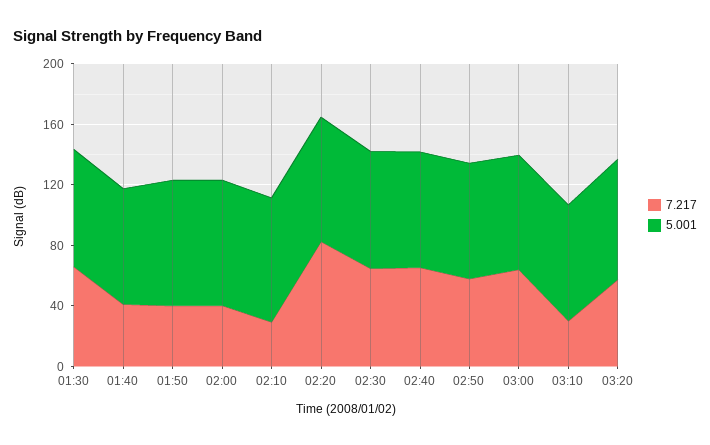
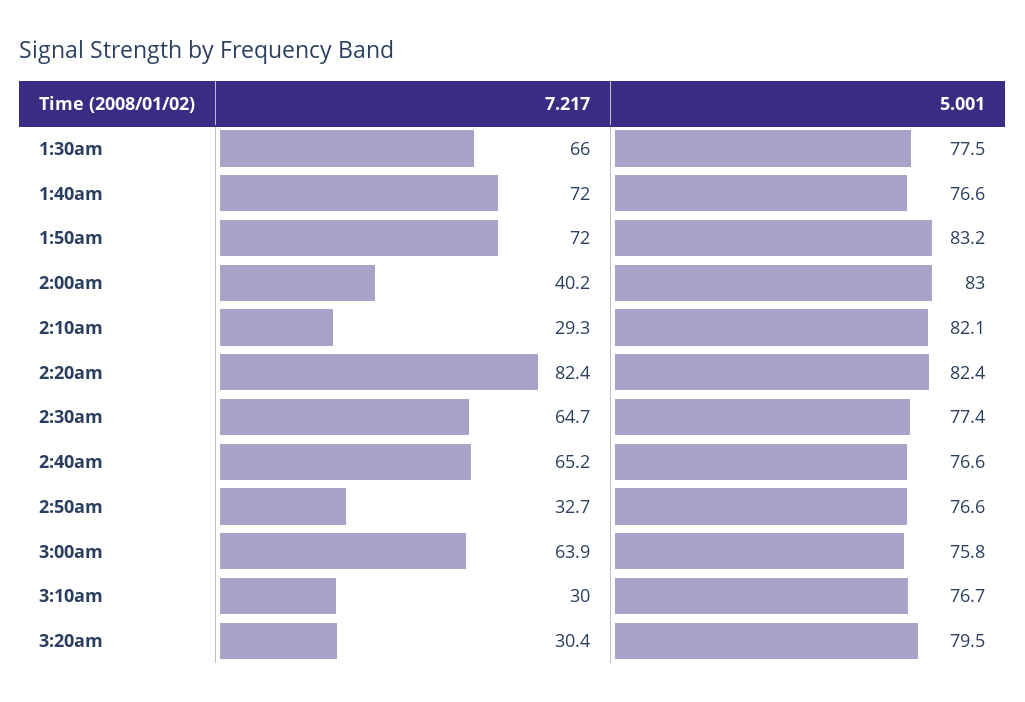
7.217, 01:40: 40 -> 72
7.217, 01:50: 40 -> 72
7.217, 02:50: 60 -> 32.7
7.217, 03:20: 60 -> 30.4

